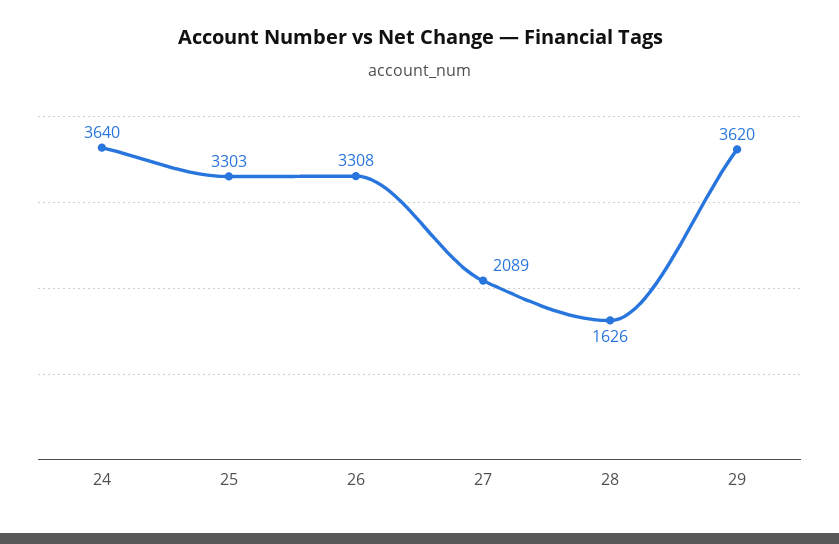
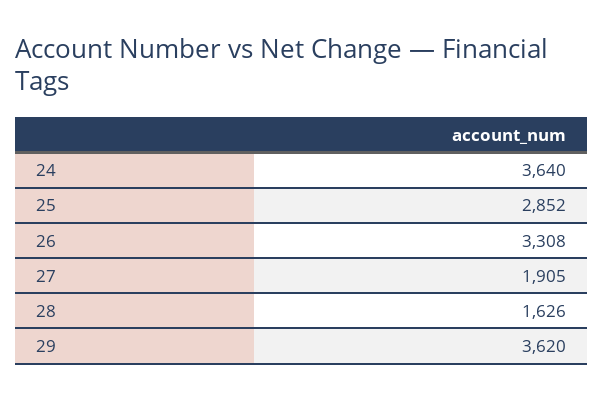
25: 3303 -> 2852
27: 2089 -> 1905

